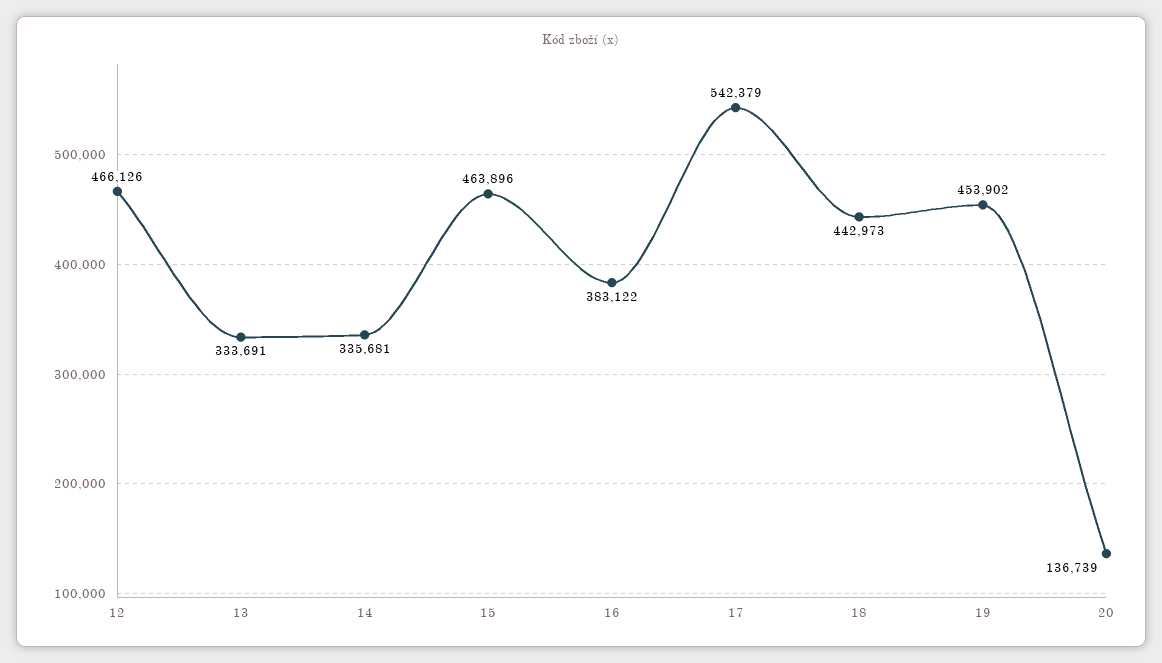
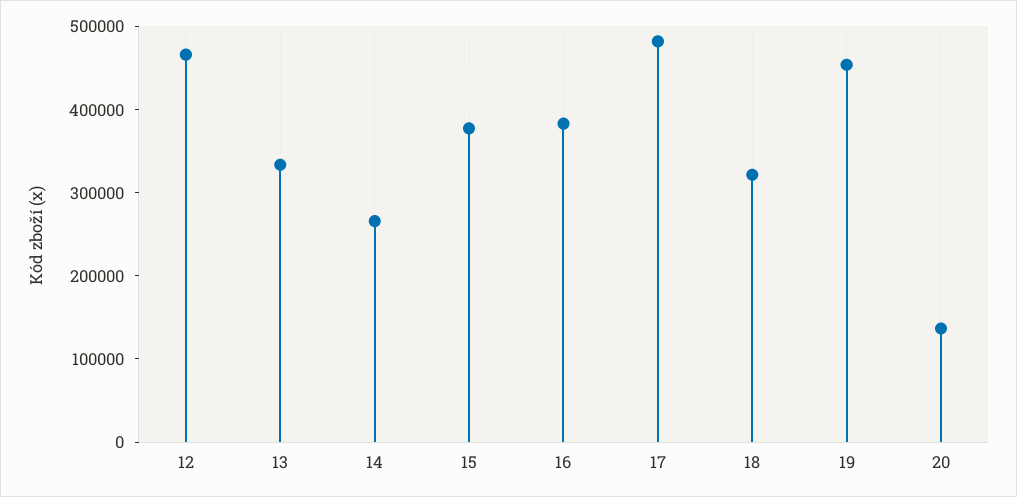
14: 335681 -> 260000
15: 463896 -> 380000
17: 542379 -> 480000
18: 442973 -> 320000

